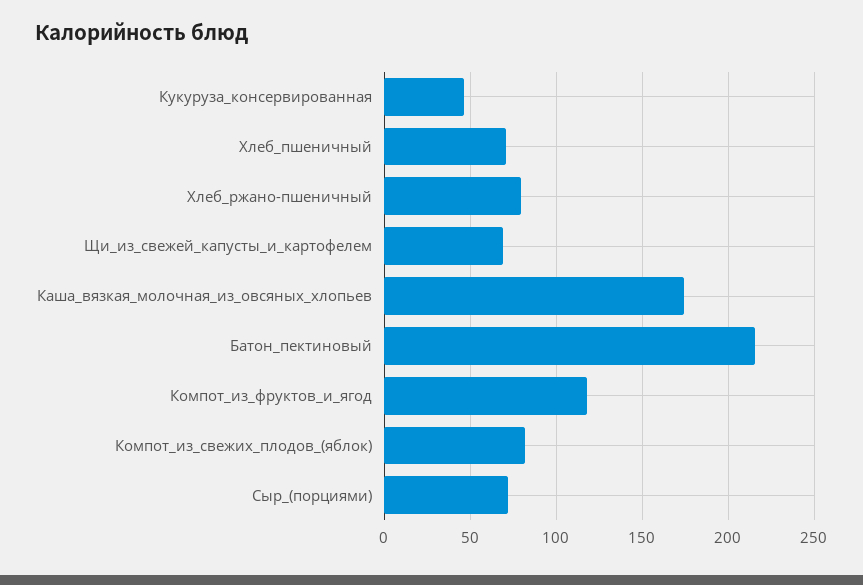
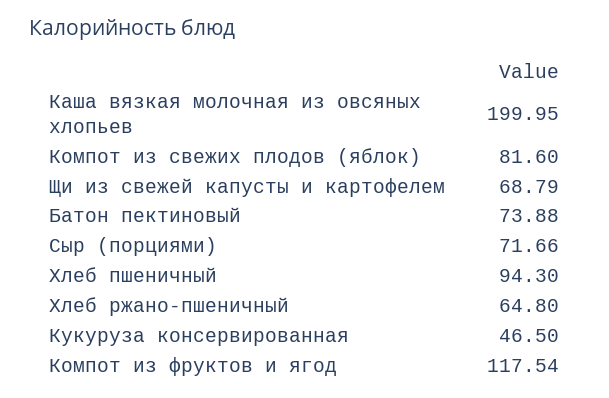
Хлеб_пшеничный: 70 -> 94.3
Хлеб_ржано-пшеничный: 80 -> 64.8
Каша_вязкая_молочная_из_овсяных_хлопьев: 175 -> 199.95
Батон_пектиновый: 215 -> 73.88

